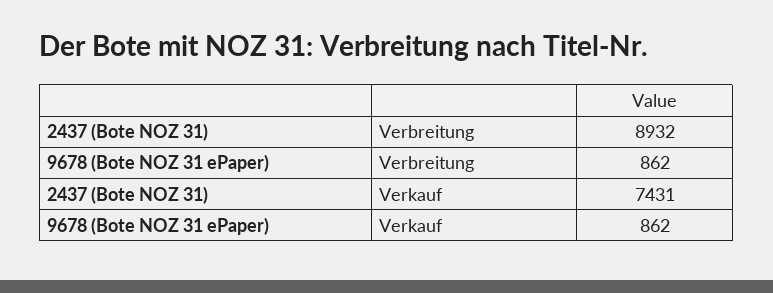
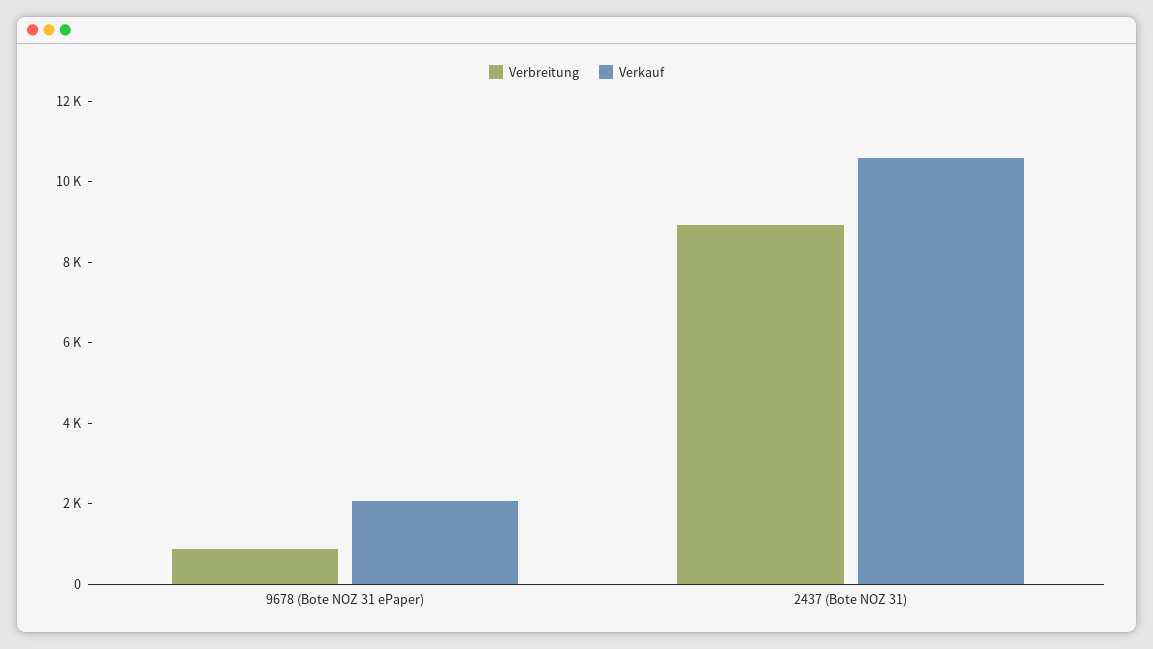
Verkauf, 2437 (Bote NOZ 31): 7431 -> 10500
Verkauf, 9678 (Bote NOZ 31 ePaper): 862 -> 2000

